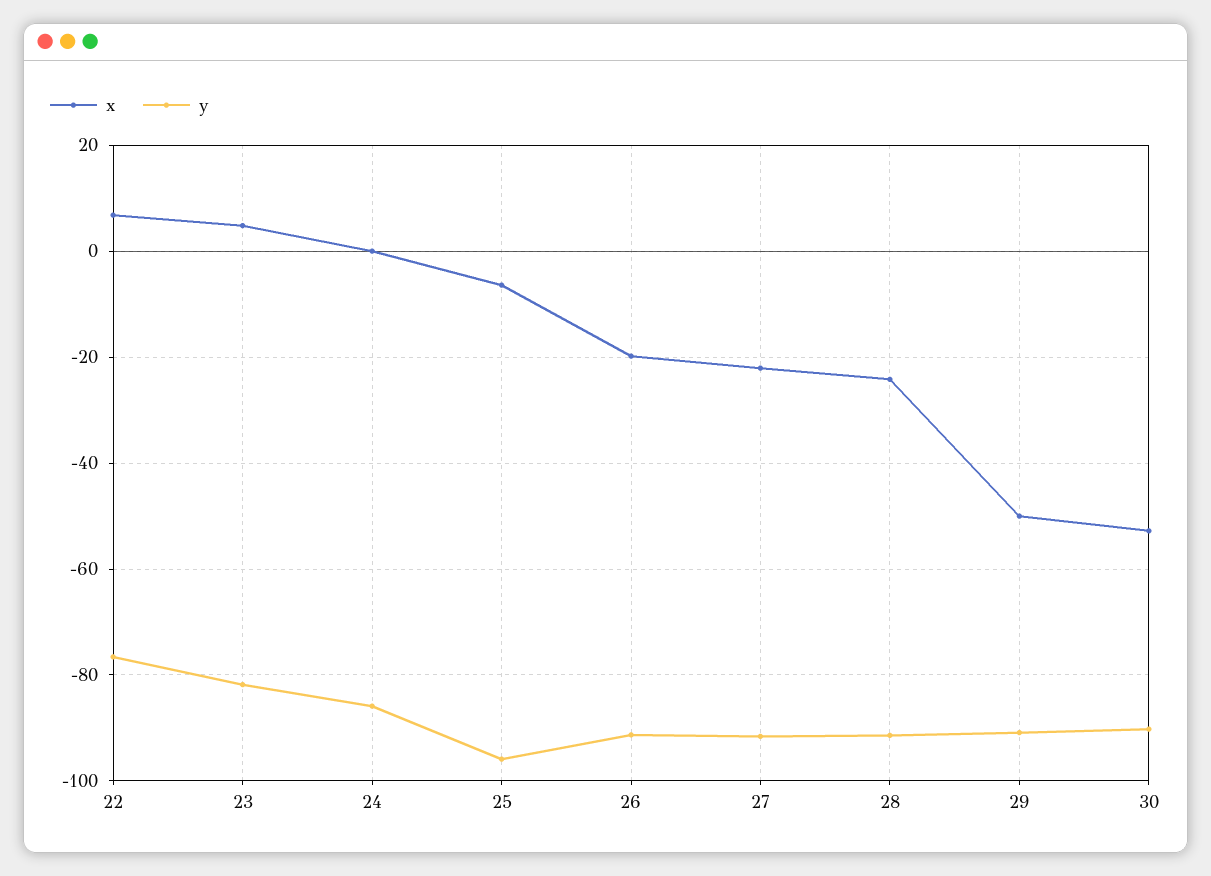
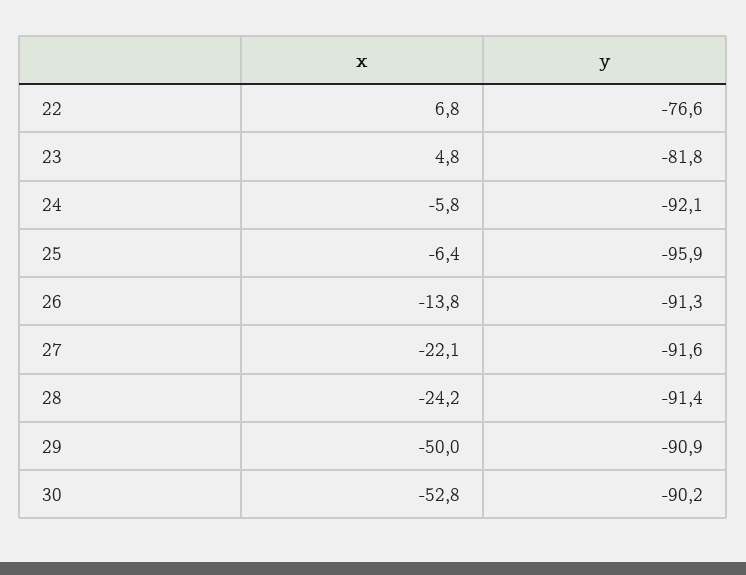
x, 24: 0 -> -5.8
y, 24: -86 -> -92.1
x, 26: -20 -> -13.8

